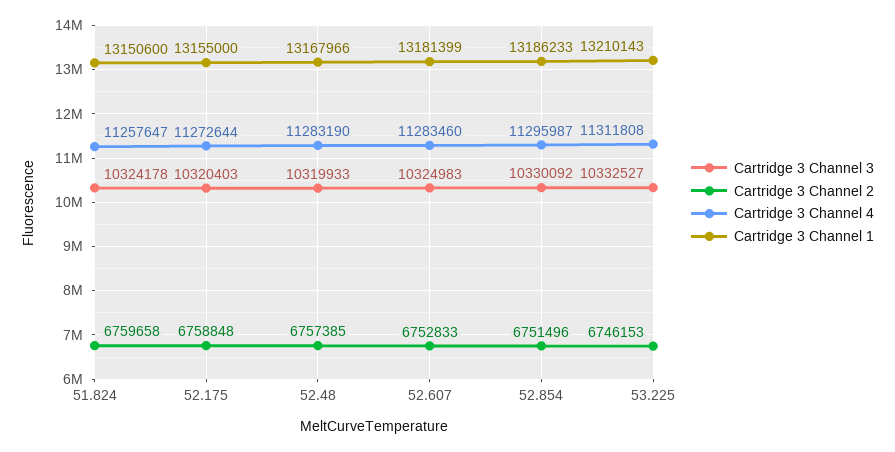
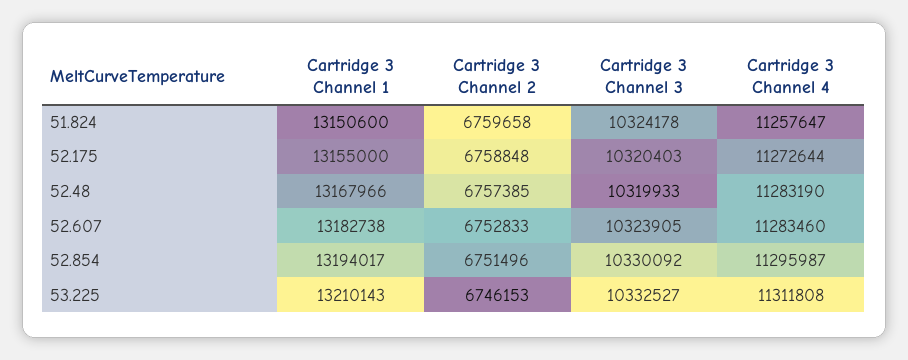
Cartridge 3 Channel 3, 52.607: 10324983 -> 10323905
Cartridge 3 Channel 1, 52.607: 13181399 -> 13182738
Cartridge 3 Channel 1, 52.854: 13186233 -> 13194017

